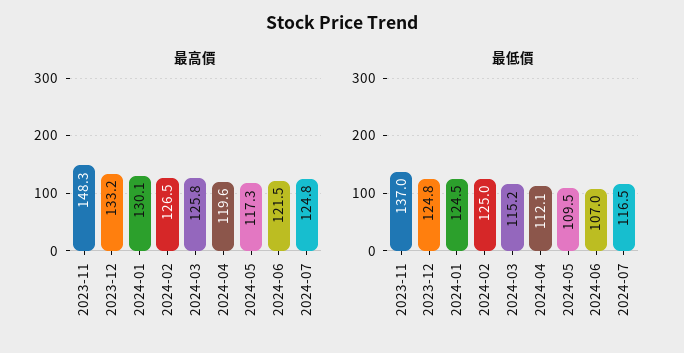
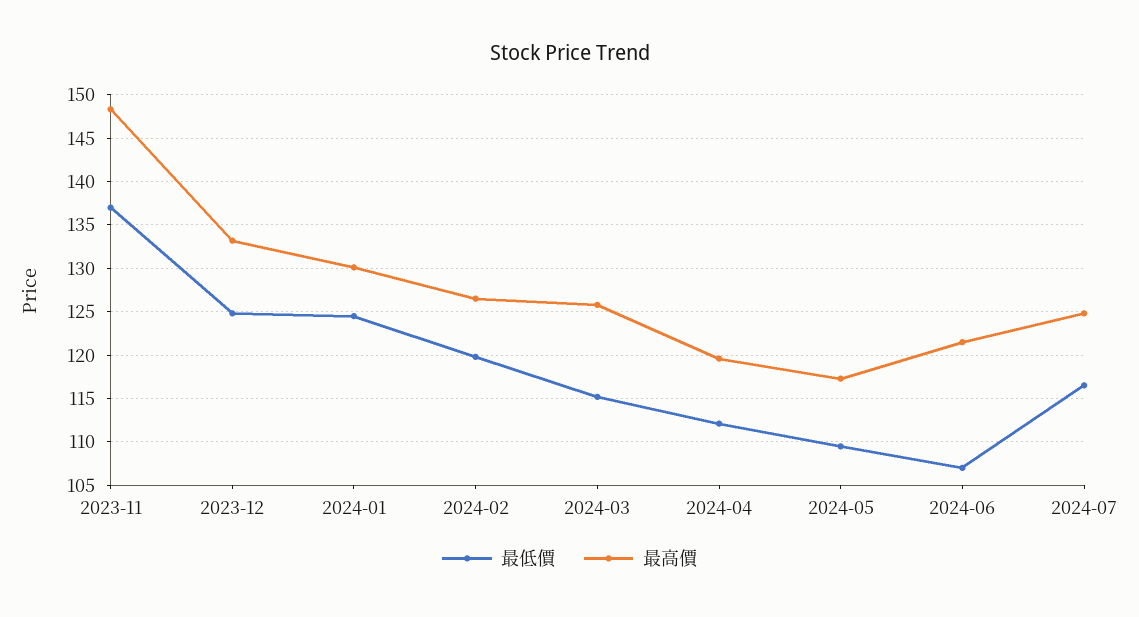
最低價, 2024-02: 125 -> 120

